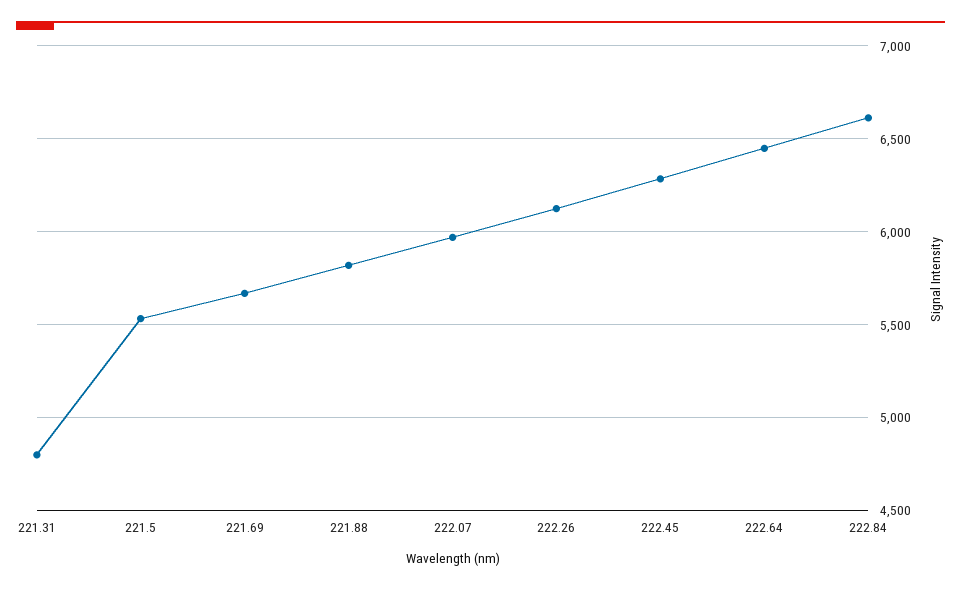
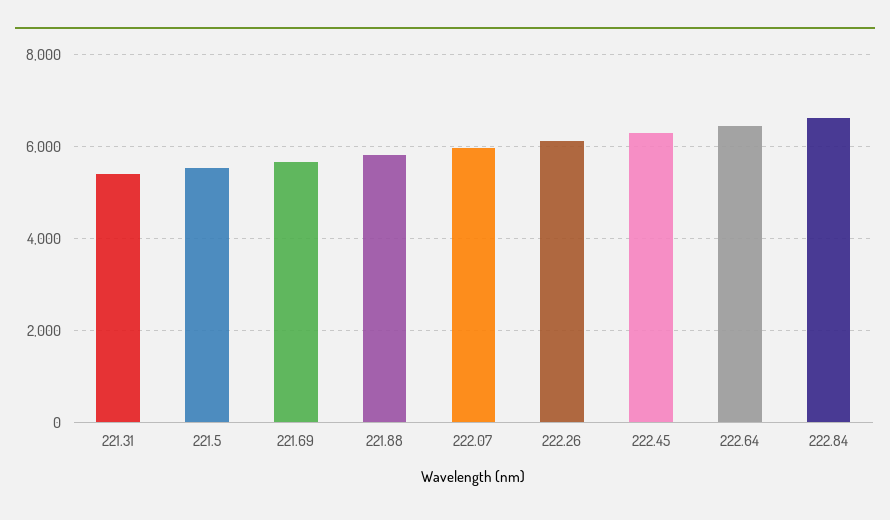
221.31: 4800 -> 5400

